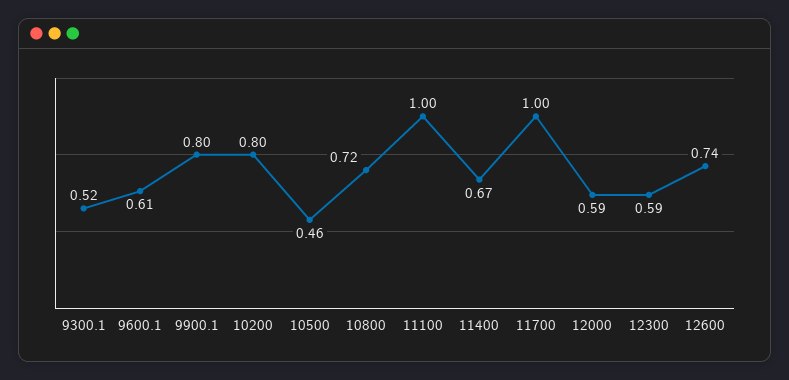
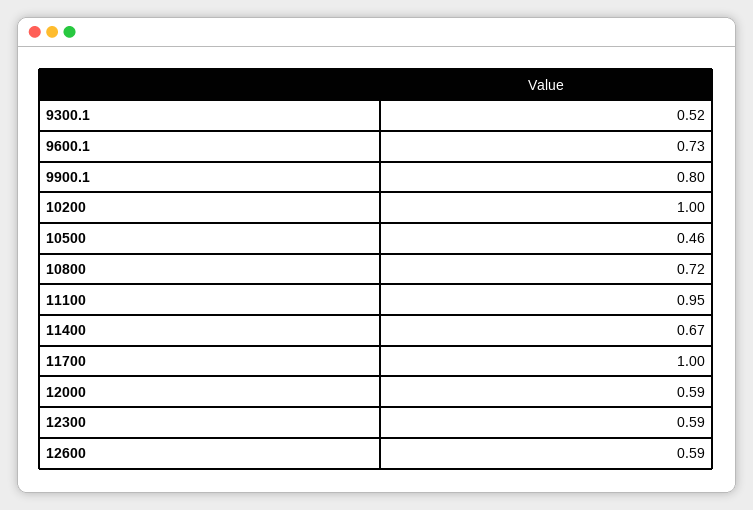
9600.1: 0.61 -> 0.73
10200: 0.8 -> 1
11100: 1 -> 0.95
12600: 0.74 -> 0.59

